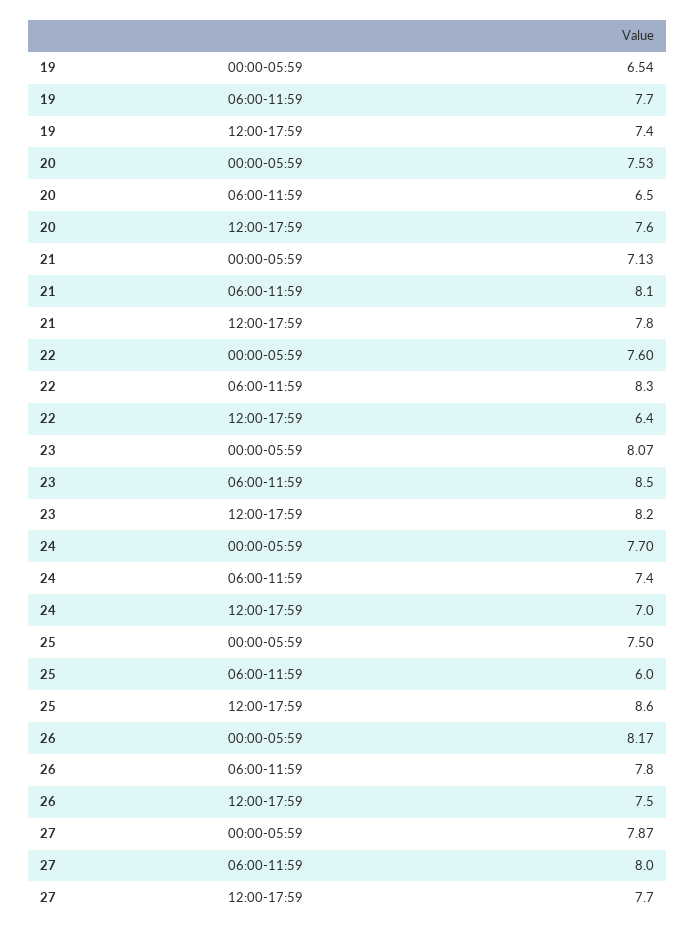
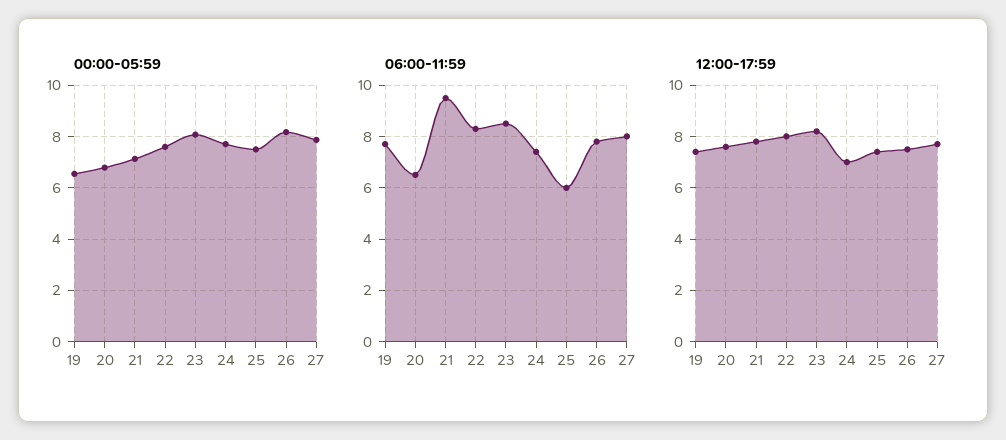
00:00-05:59, 20: 7.53 -> 6.75
06:00-11:59, 21: 8.1 -> 9.5
12:00-17:59, 22: 6.4 -> 8
12:00-17:59, 25: 8.6 -> 7.5

